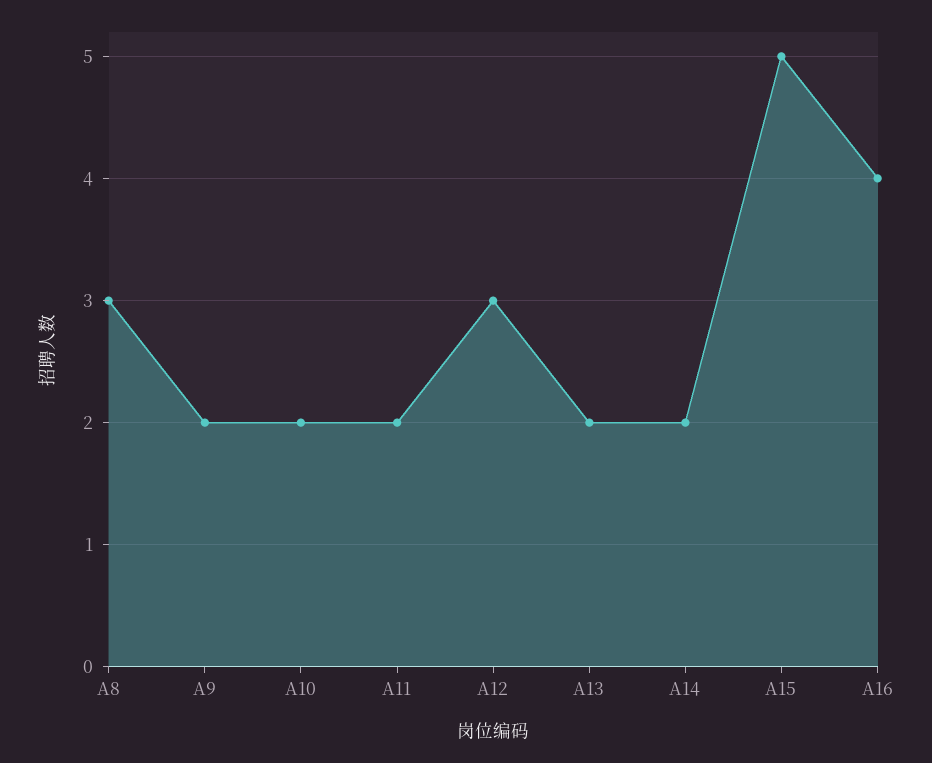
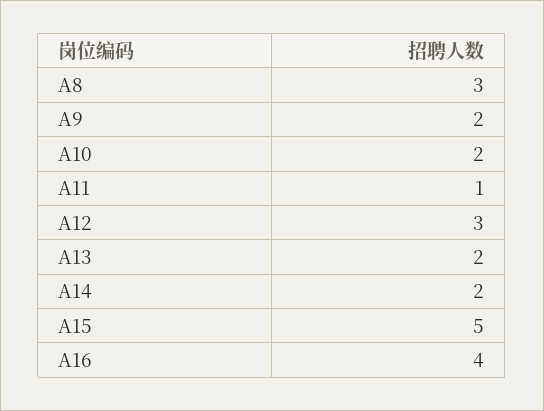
A11: 2 -> 1

